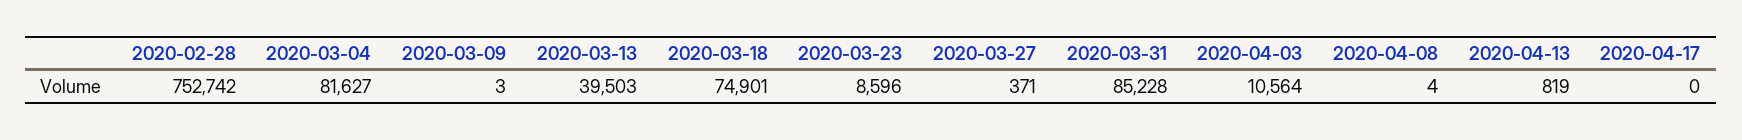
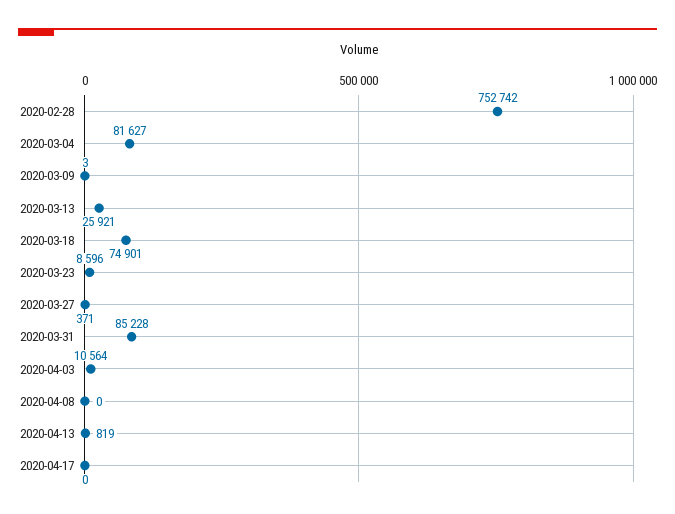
2020-03-13: 39503 -> 25921
2020-04-08: 4 -> 0

